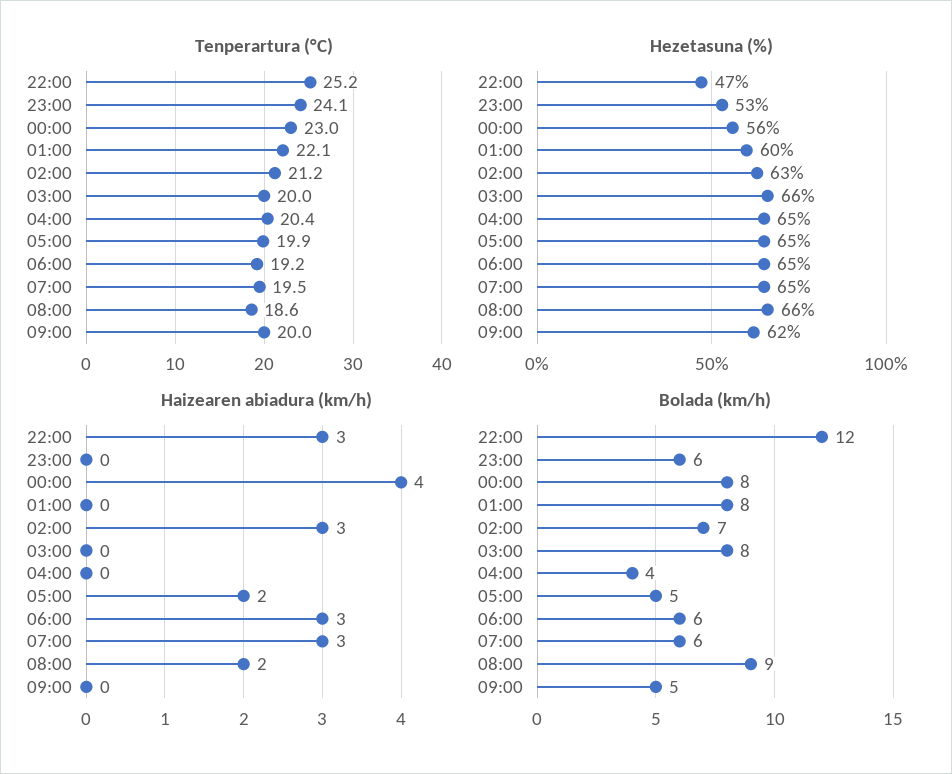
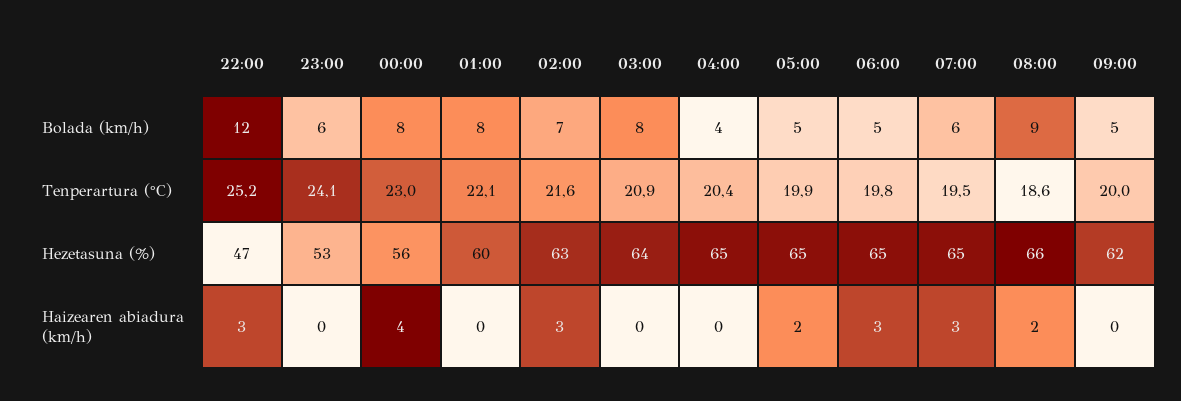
Tenperartura (°C), 02:00: 21.2 -> 21.6
Tenperartura (°C), 03:00: 20 -> 20.9
Tenperartura (°C), 06:00: 19.2 -> 19.8
Hezetasuna (%), 03:00: 66 -> 64
Bolada (km/h), 06:00: 6 -> 5

